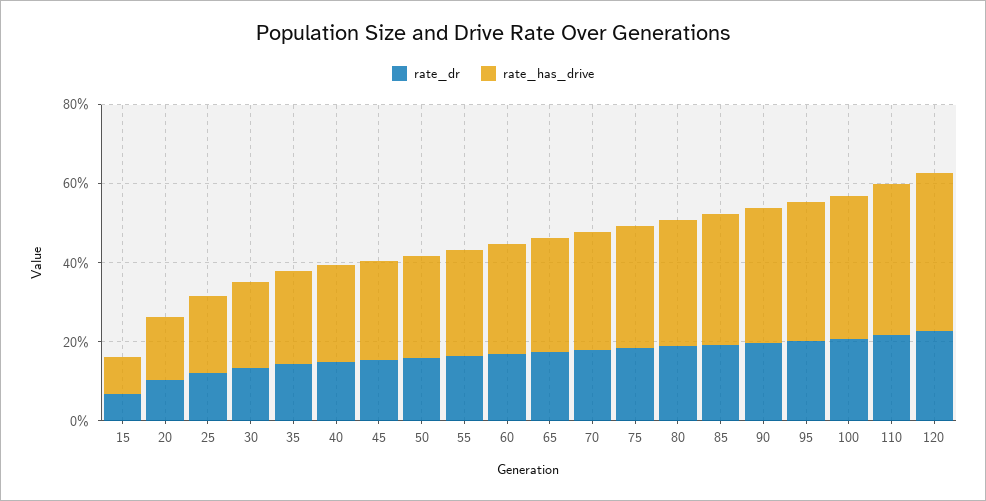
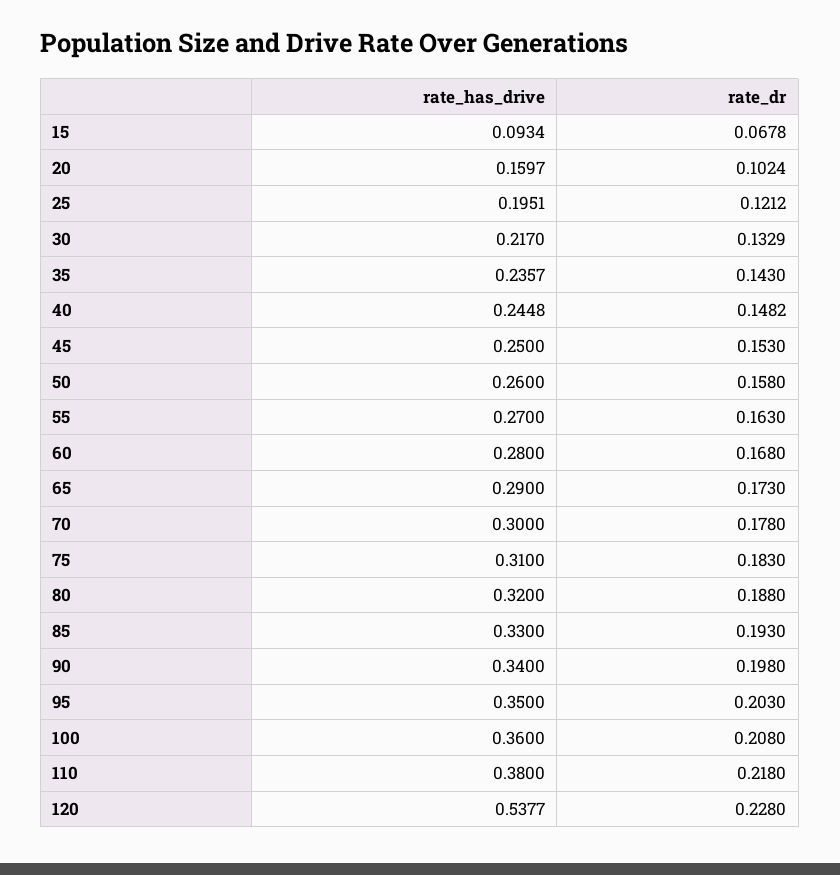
rate_has_drive, 120: 0.4 -> 0.5377

